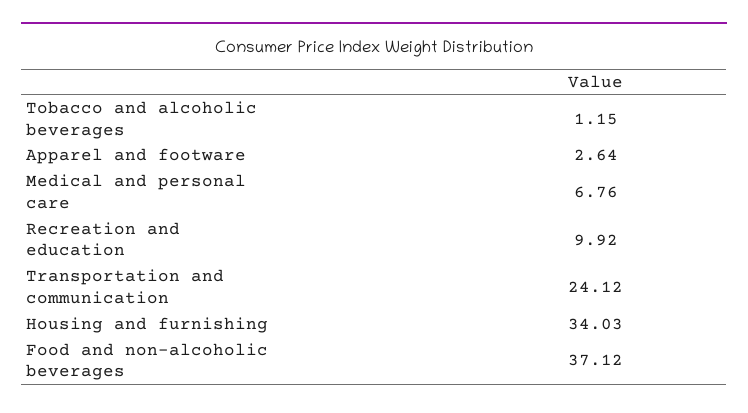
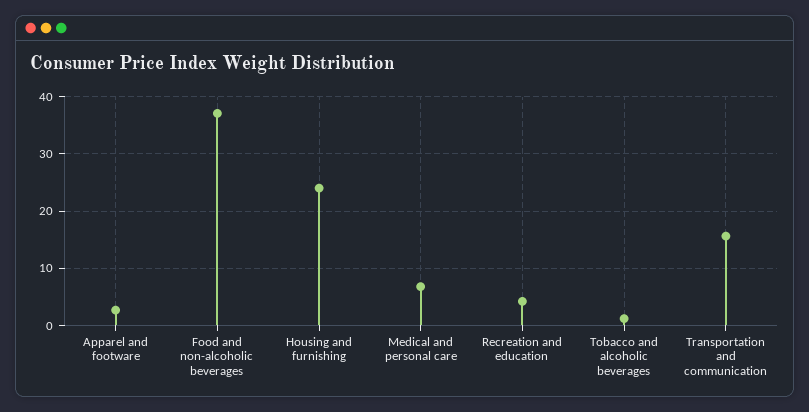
Recreation and education: 9.92 -> 4
Transportation and communication: 24.12 -> 16
Housing and furnishing: 34.03 -> 24

